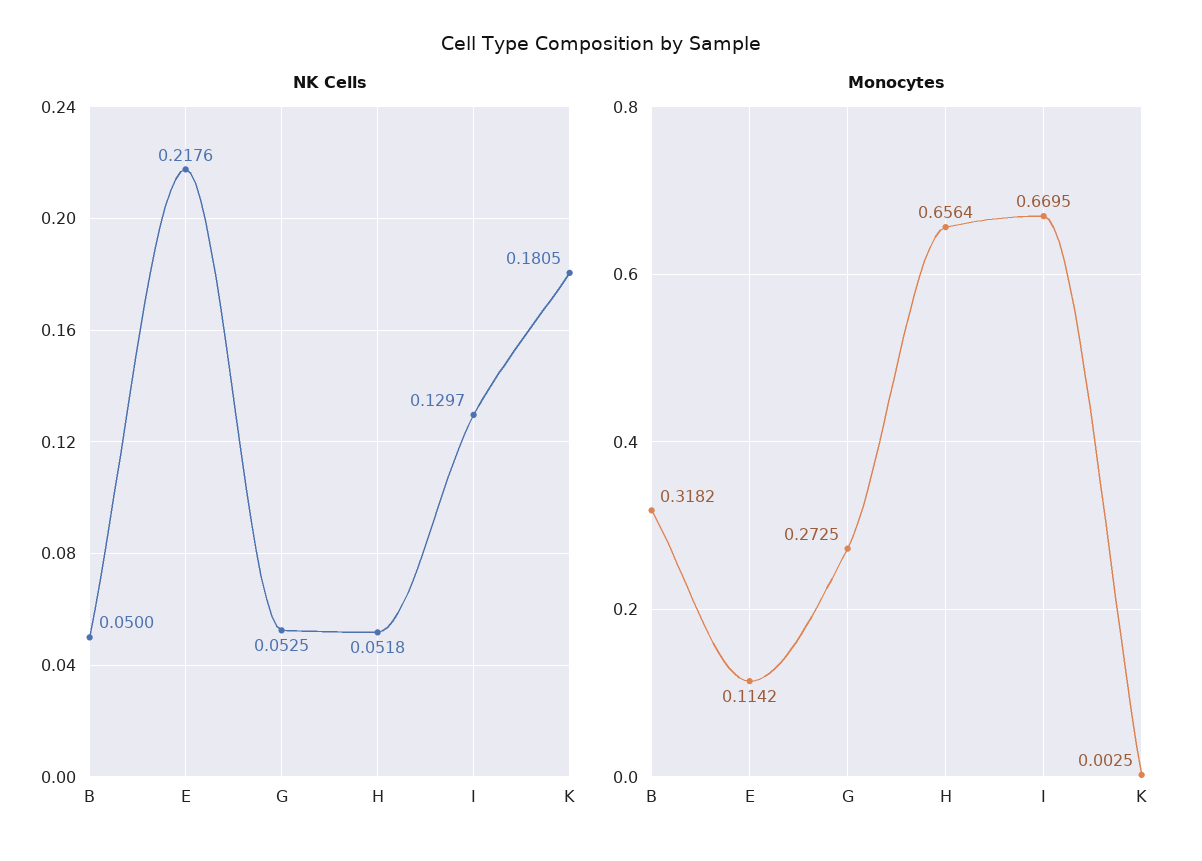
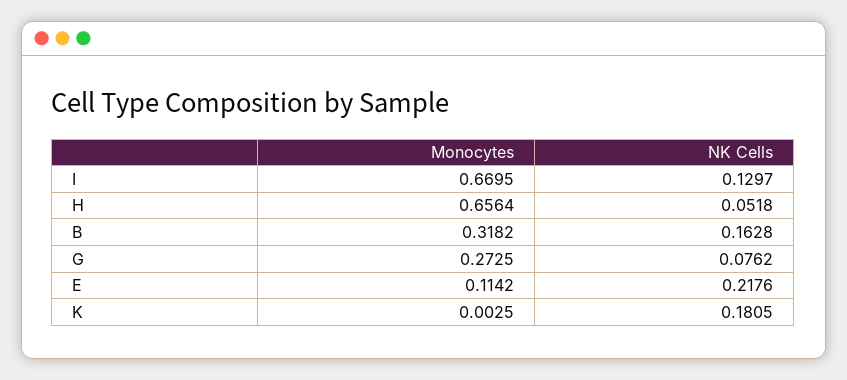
NK Cells, B: 0.05 -> 0.1628
NK Cells, G: 0.0525 -> 0.0762

